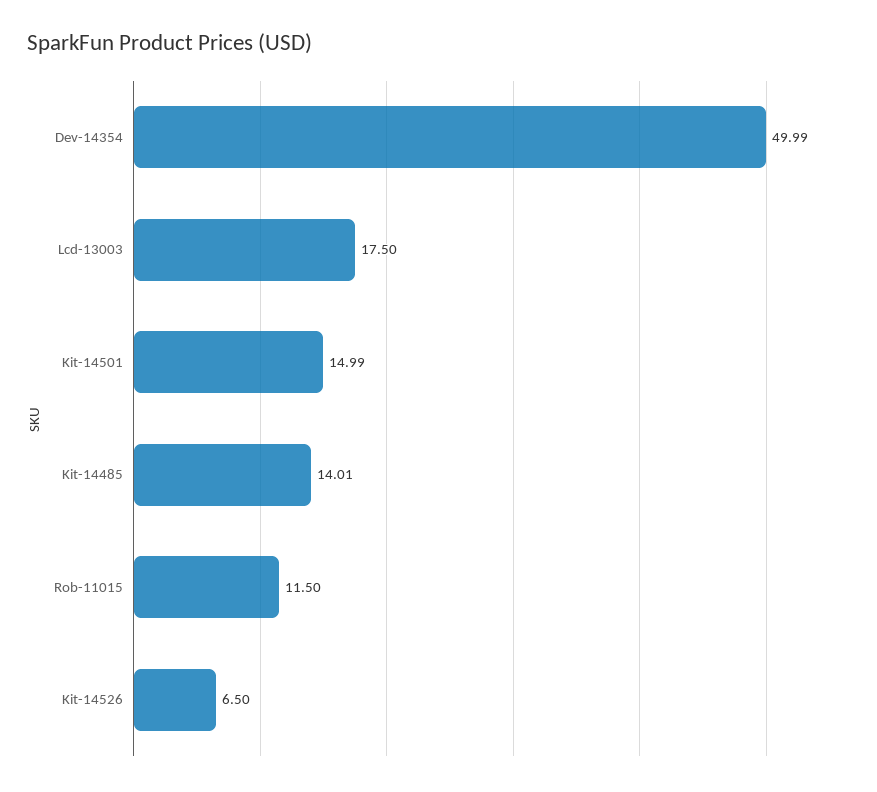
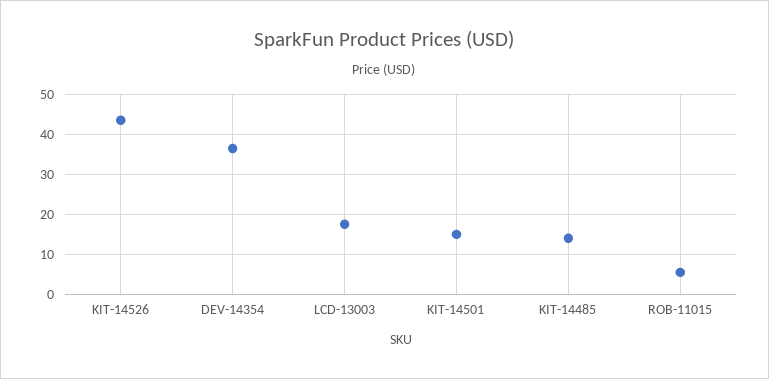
Dev-14354: 49.99 -> 36
Rob-11015: 11.5 -> 6
Kit-14526: 6.5 -> 44

